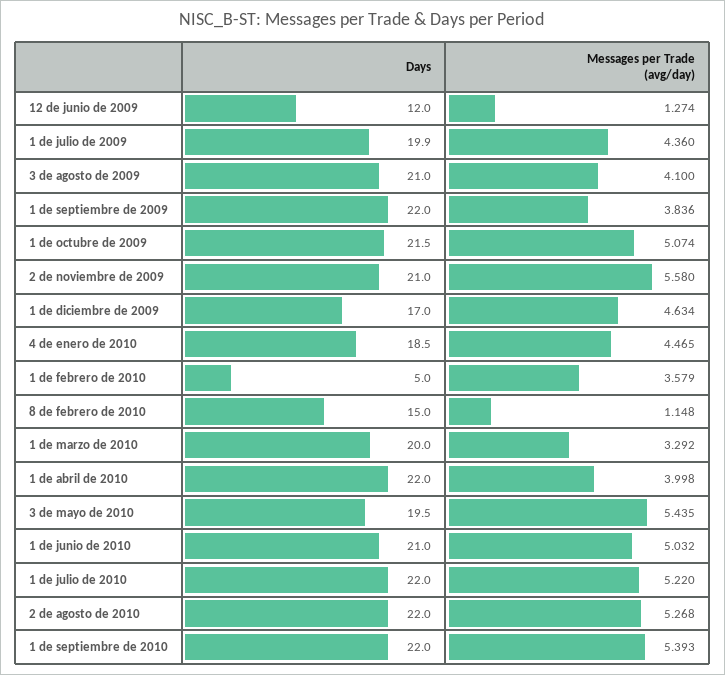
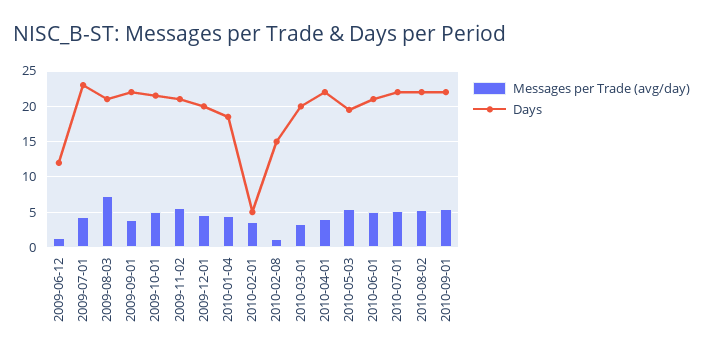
Days, 1 de julio de 2009: 19.9 -> 23
Messages per Trade (avg/day), 3 de agosto de 2009: 4.1 -> 7
Days, 1 de diciembre de 2009: 17 -> 20

